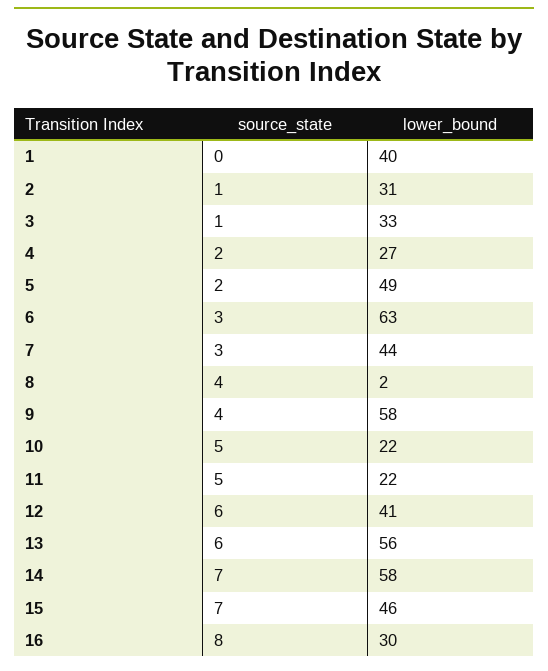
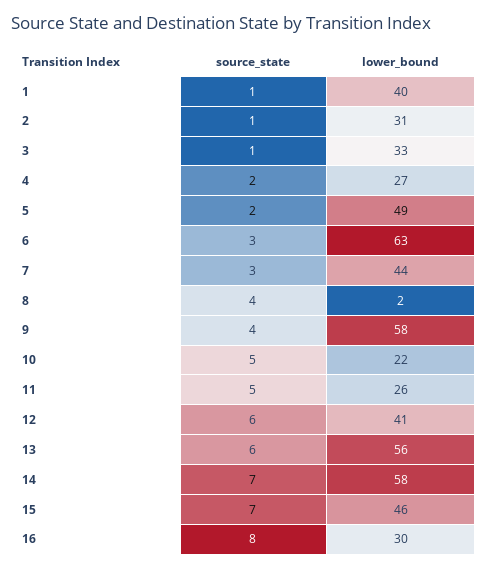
source_state, 1: 0 -> 1
lower_bound, 11: 22 -> 26

